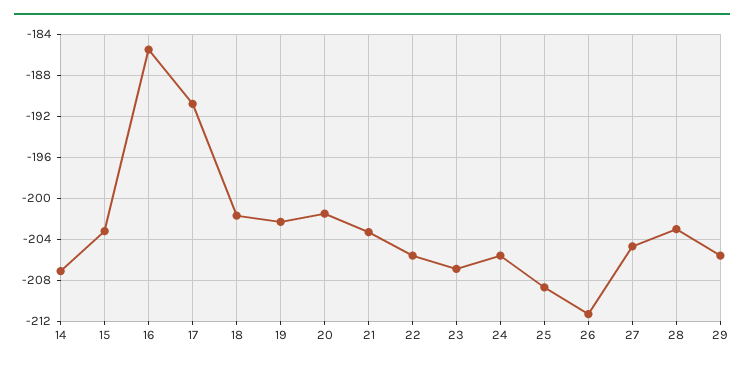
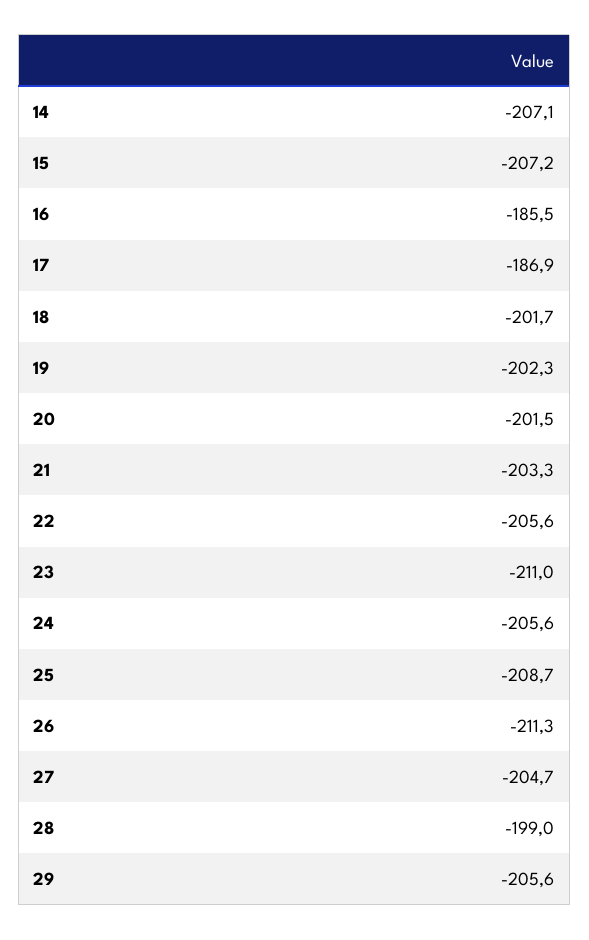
15: -203 -> -207.2
17: -191 -> -186.9
23: -207 -> -211
28: -203 -> -199

